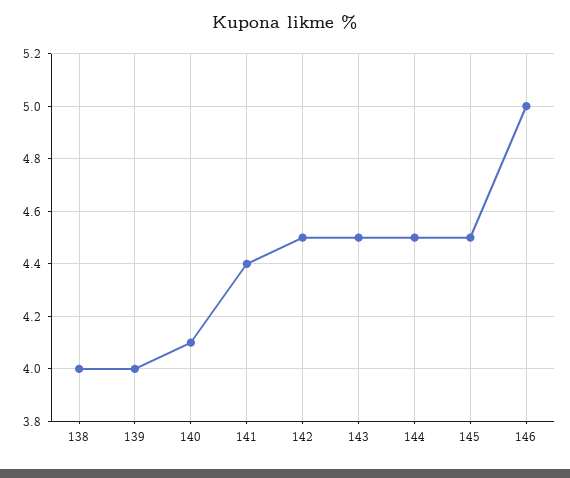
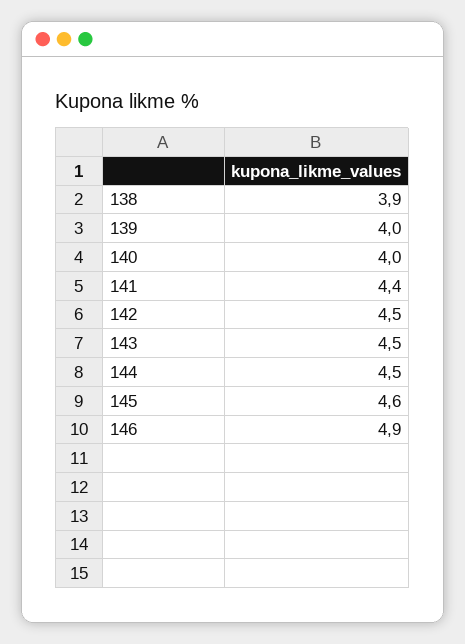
138: 4 -> 3.9
140: 4.1 -> 4
145: 4.5 -> 4.6
146: 5 -> 4.9

